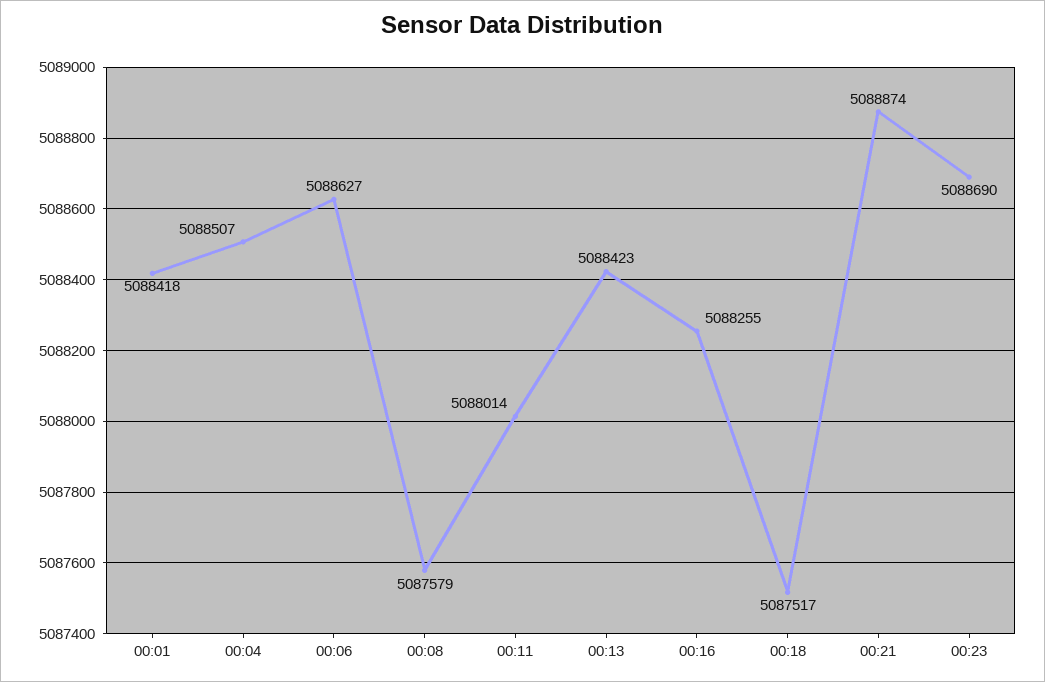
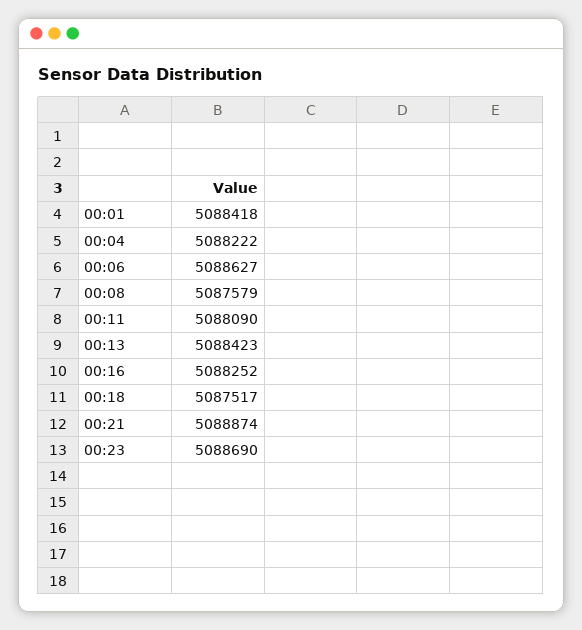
00:04: 5088507 -> 5088222
00:11: 5088014 -> 5088090
00:16: 5088255 -> 5088252

